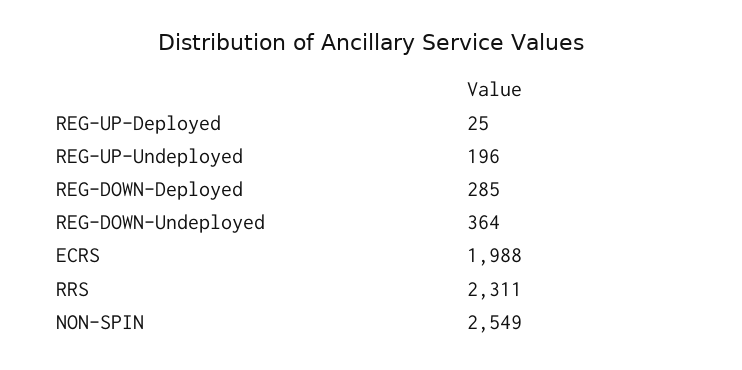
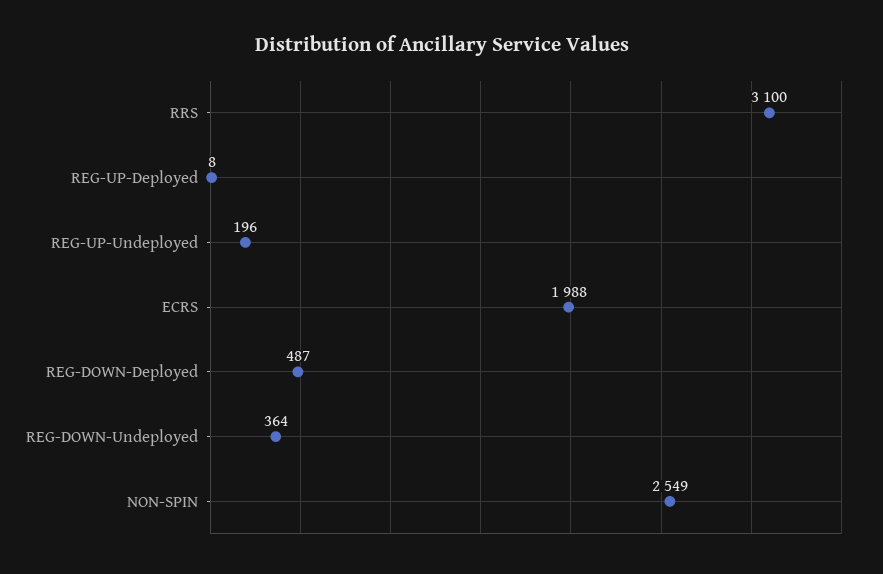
REG-UP-Deployed: 25 -> 8
REG-DOWN-Deployed: 285 -> 487
RRS: 2311 -> 3100

